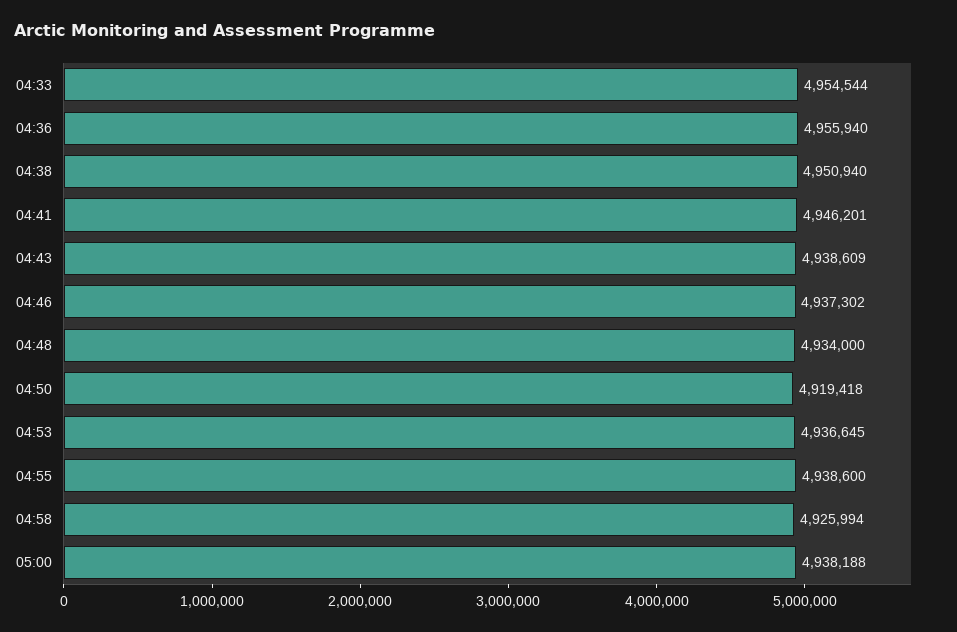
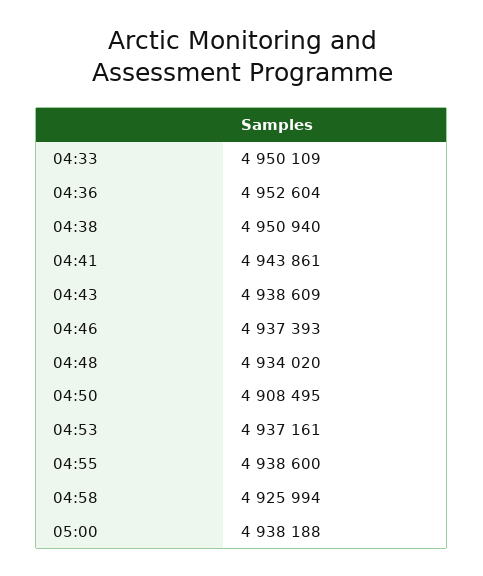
04:33: 4954544 -> 4950109
04:36: 4955940 -> 4952604
04:41: 4946201 -> 4943861
04:46: 4937302 -> 4937393
04:48: 4934000 -> 4934020
04:50: 4919418 -> 4908495
04:53: 4936645 -> 4937161

